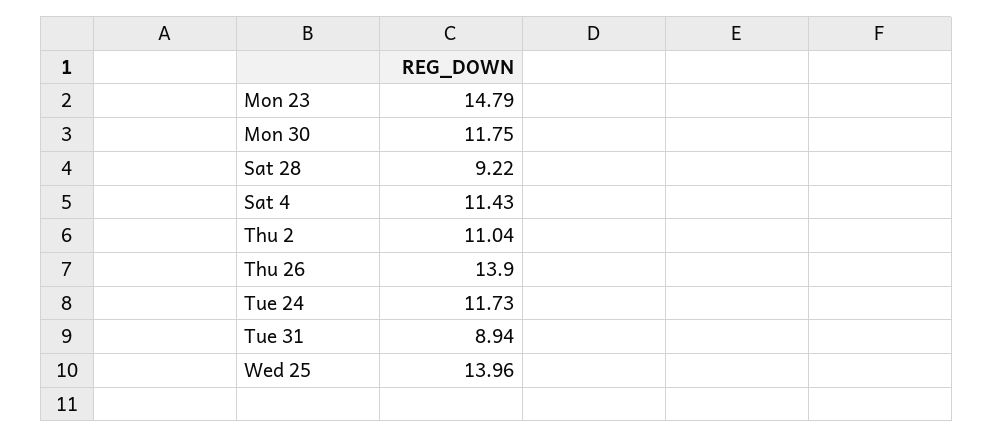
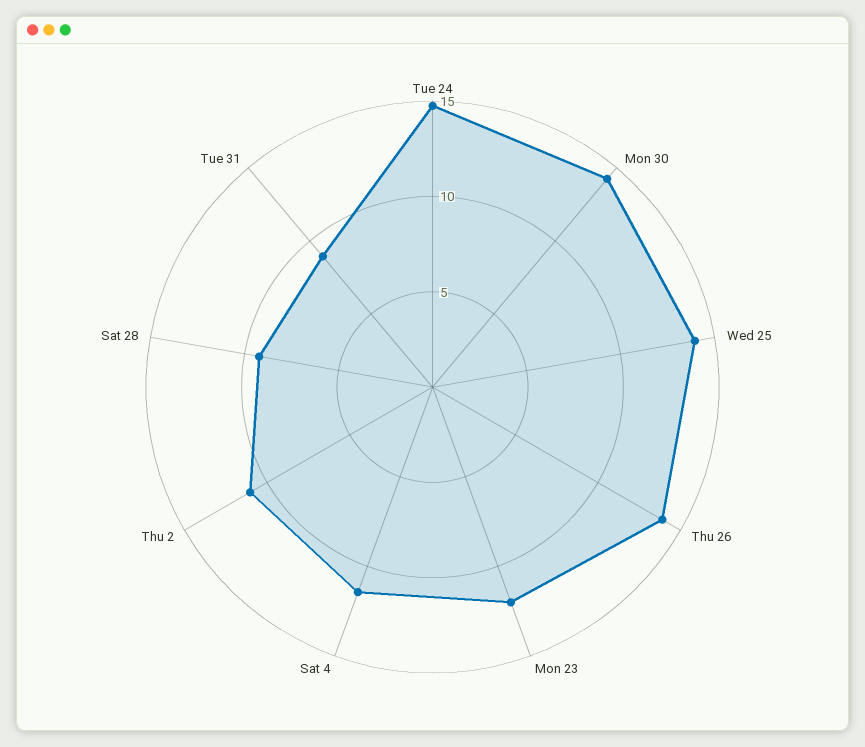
Mon 23: 14.79 -> 12
Mon 30: 11.75 -> 14
Tue 24: 11.73 -> 15

